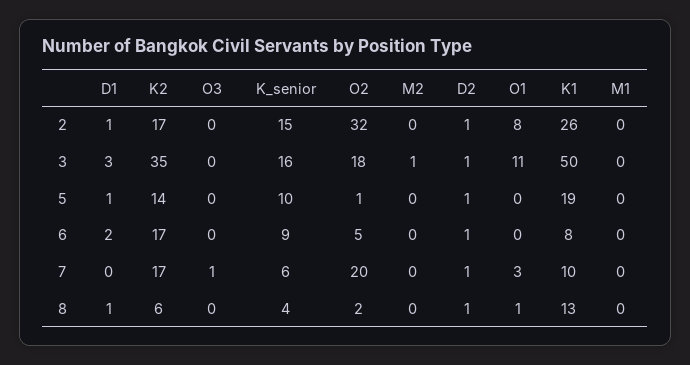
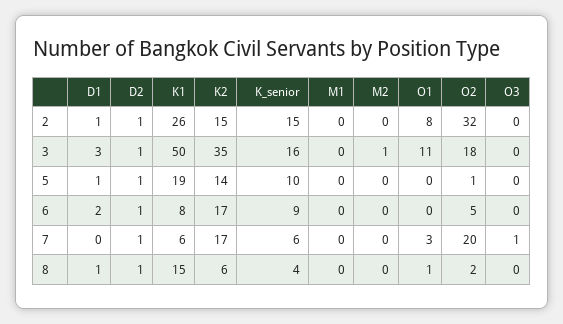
K2, 2: 17 -> 15
K1, 7: 10 -> 6
K1, 8: 13 -> 15

